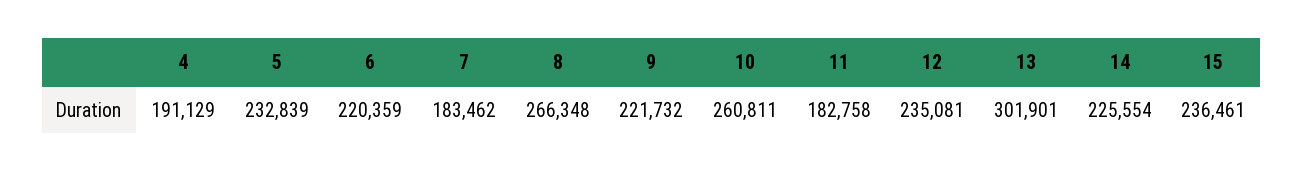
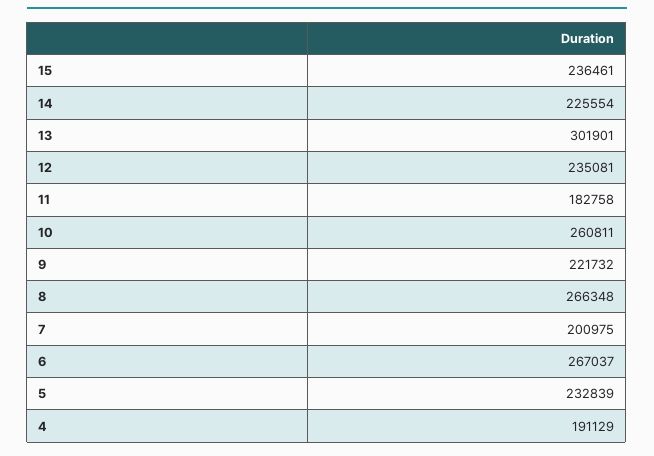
6: 220359 -> 267037
7: 183462 -> 200975

